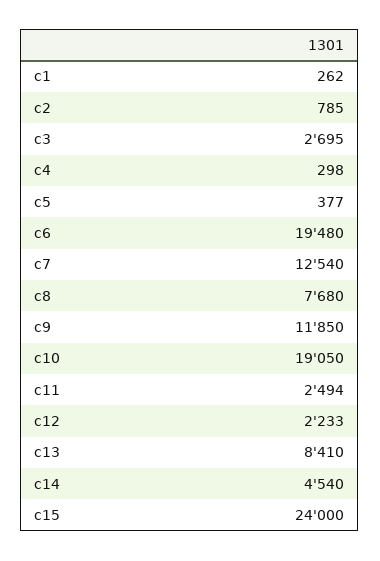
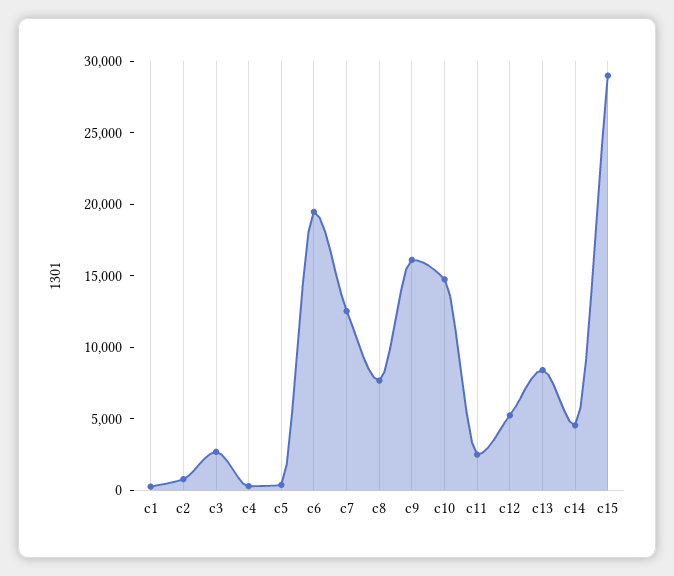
c9: 11850 -> 16000
c10: 19050 -> 15000
c12: 2233 -> 5000
c15: 24000 -> 29000

